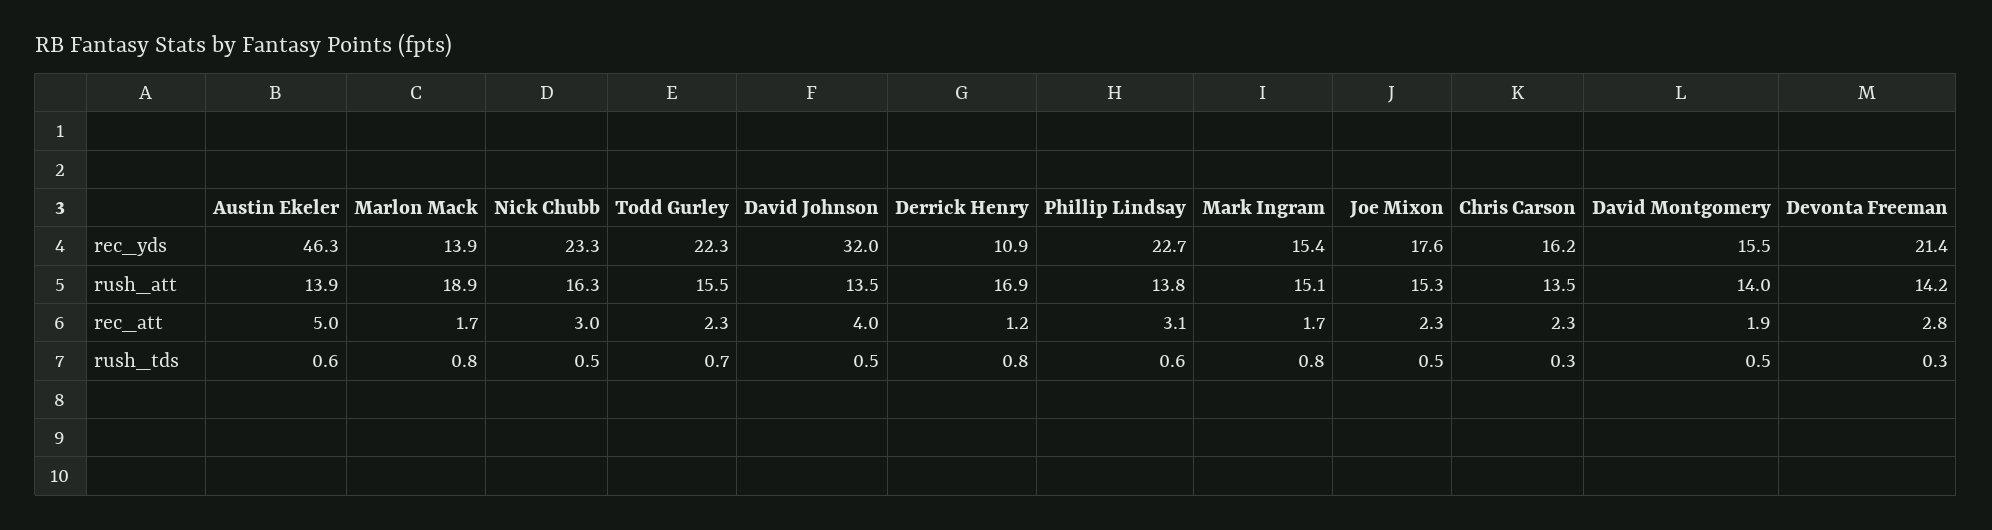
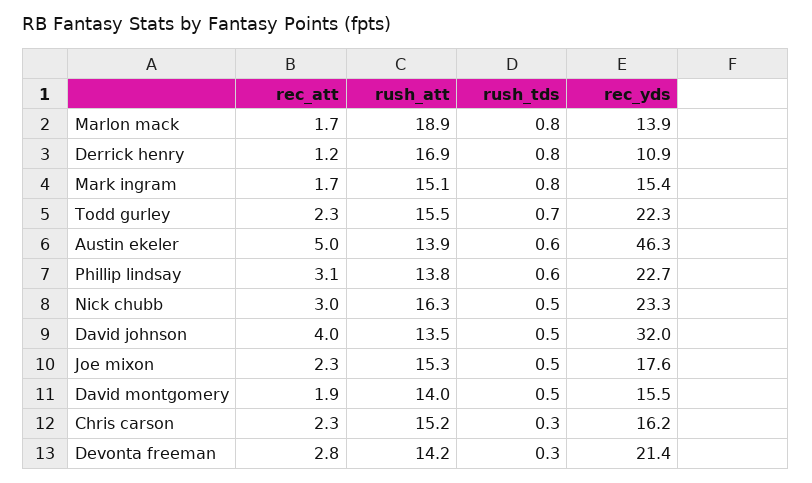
Chris Carson, rush_att: 13.5 -> 15.2

